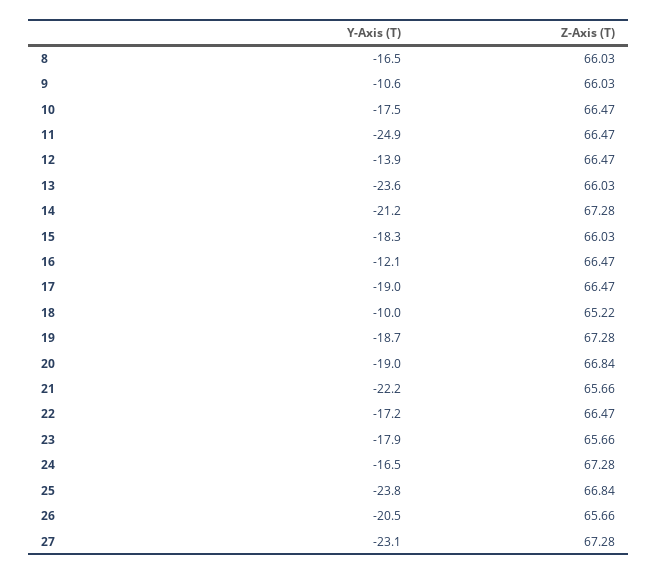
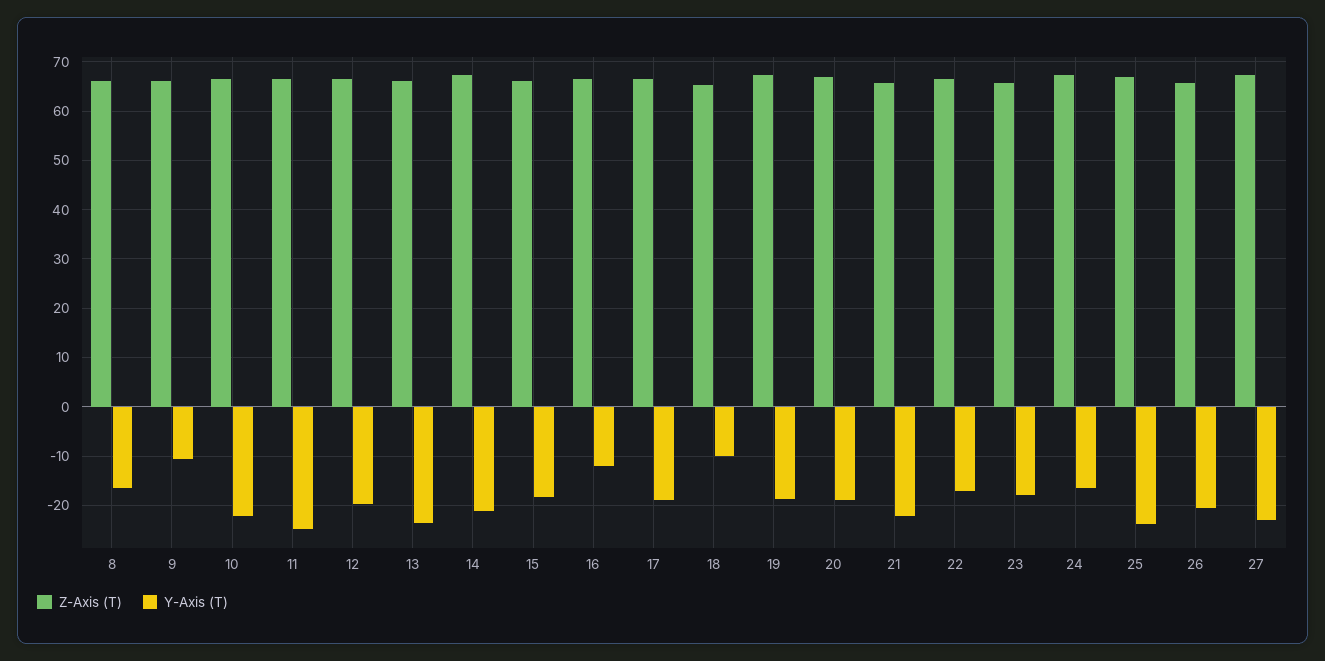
Y-Axis (T), 10: -17.5 -> -22
Y-Axis (T), 12: -13.9 -> -20

